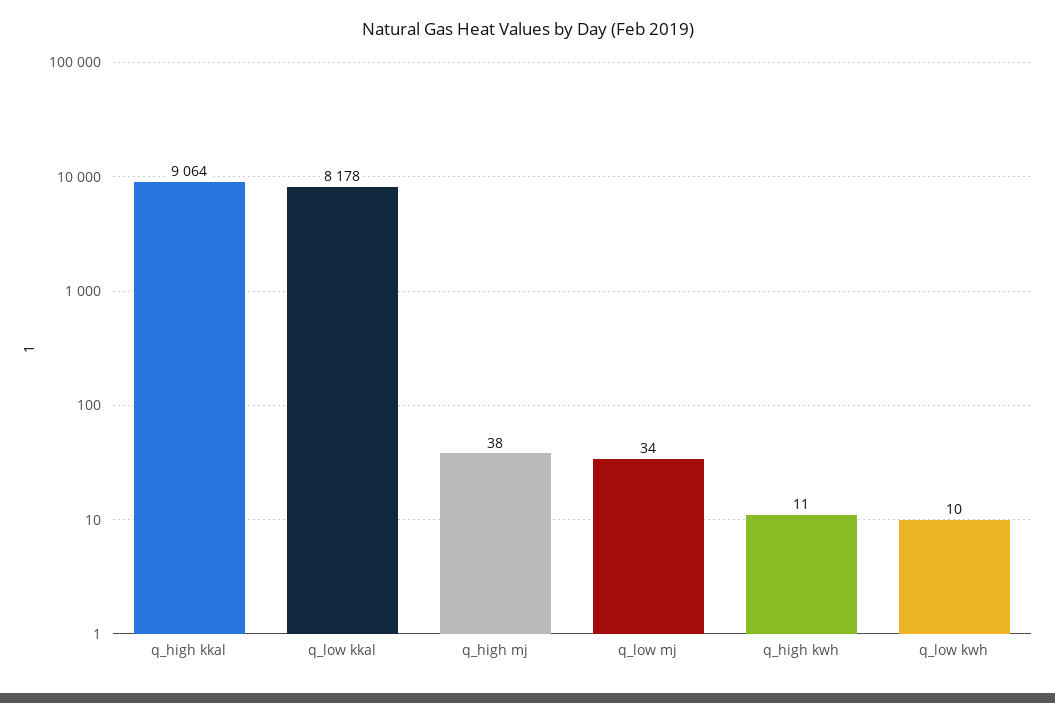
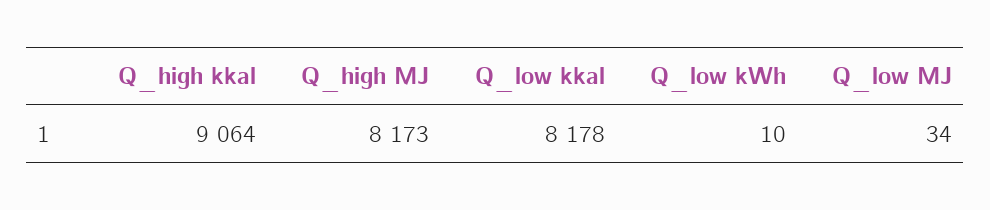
q_high mj: 38 -> 8173
q_high kwh: 11 -> none

